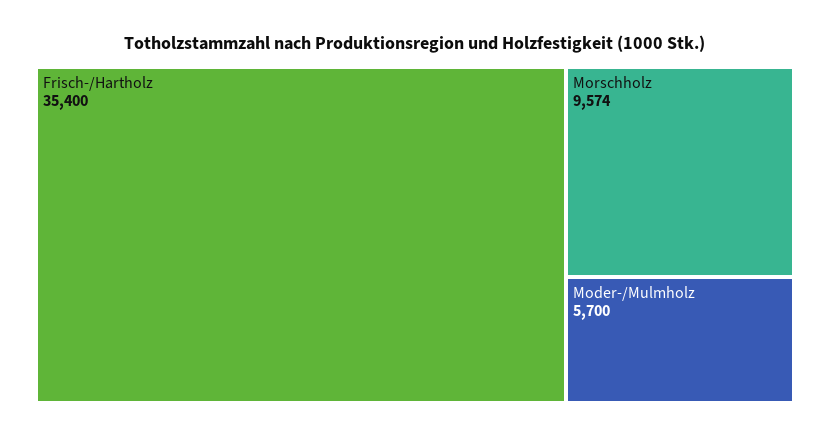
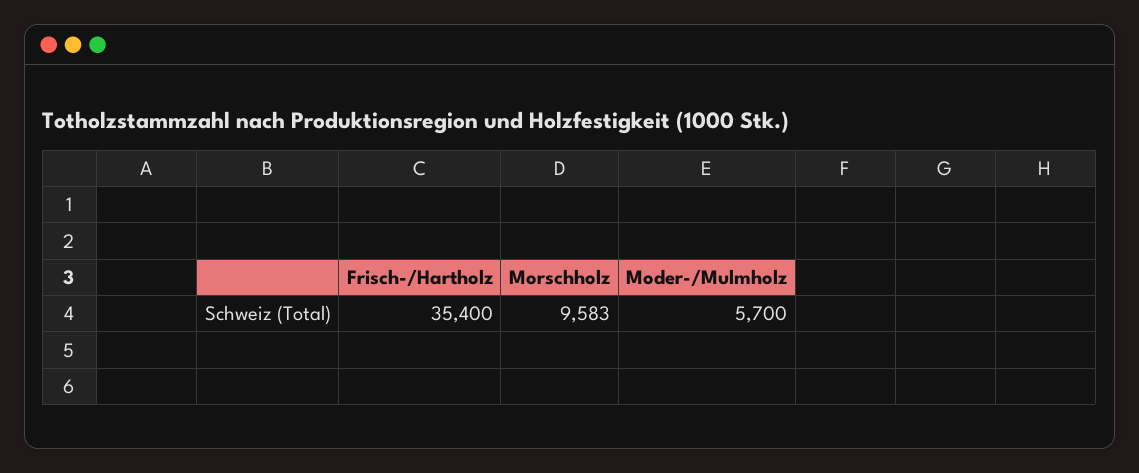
Morschholz: 9574 -> 9583

